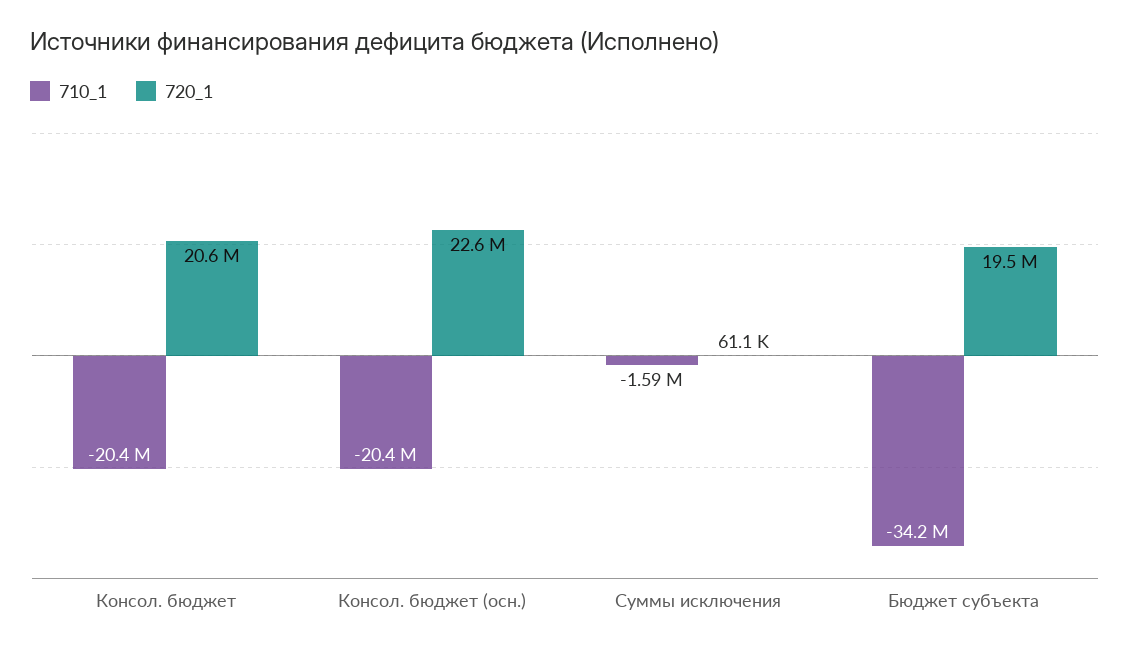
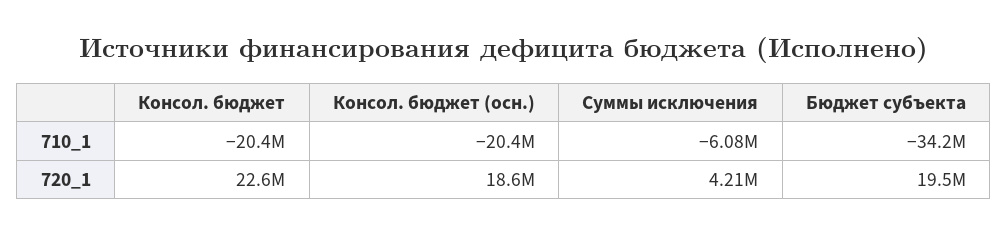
720_1, Консол. бюджет: 20600000 -> 22600000
720_1, Консол. бюджет (осн.): 22600000 -> 18600000
710_1, Суммы исключения: -1590000 -> -6080000
720_1, Суммы исключения: 61100 -> 4210000

